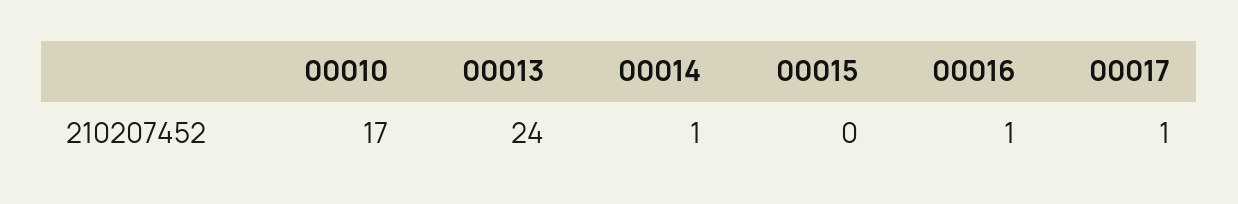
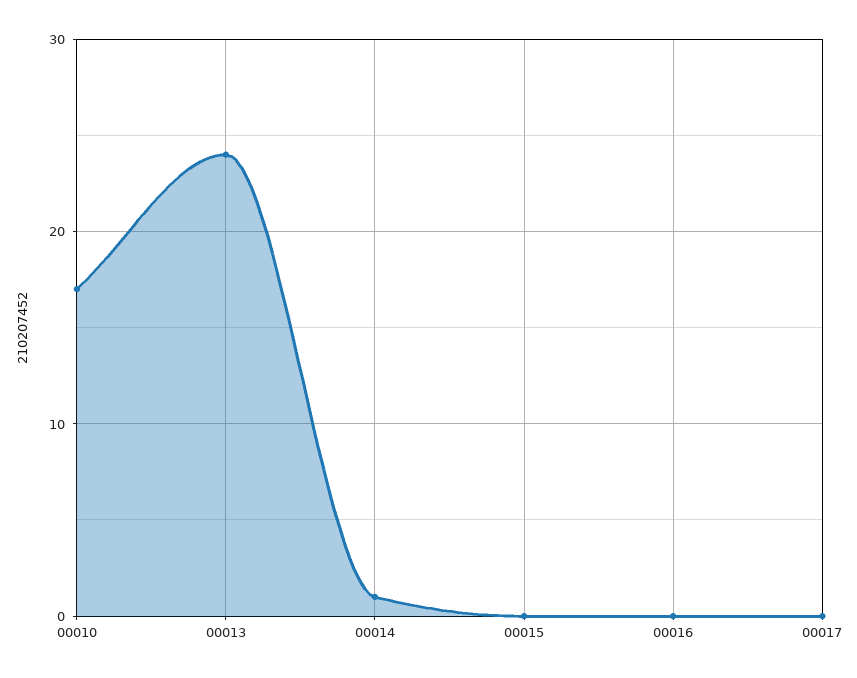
00016: 1 -> 0
00017: 1 -> 0

